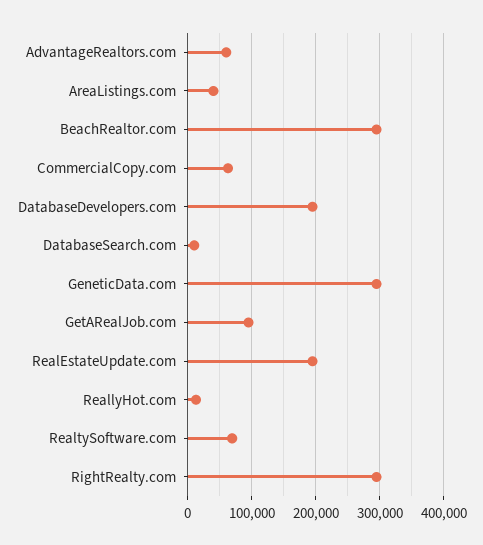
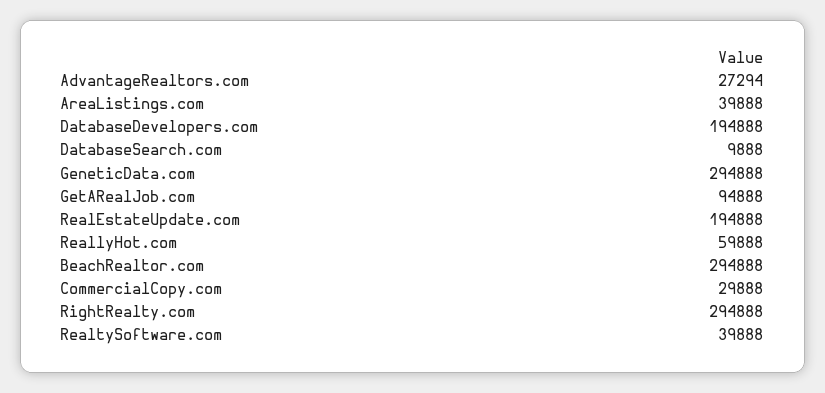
AdvantageRealtors.com: 60000 -> 27294
CommercialCopy.com: 60000 -> 29888
ReallyHot.com: 10000 -> 59888
RealtySoftware.com: 70000 -> 39888

